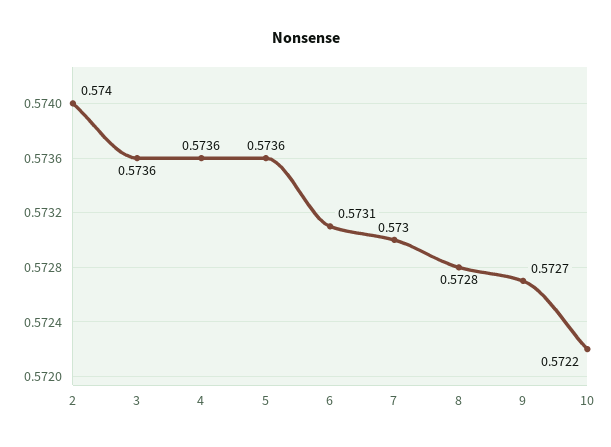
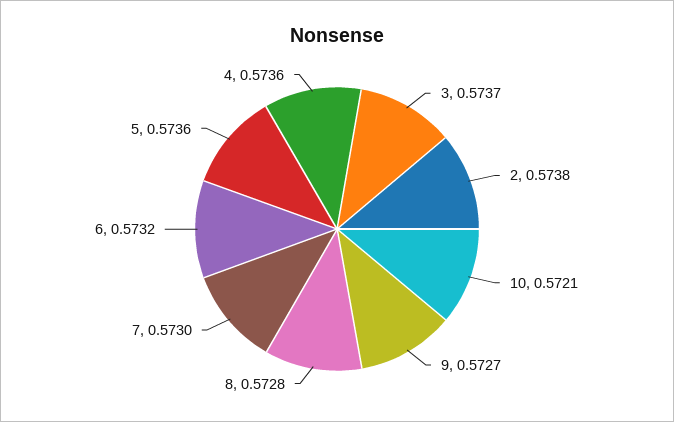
2: 0.574 -> 0.5738
3: 0.5736 -> 0.5737
6: 0.5731 -> 0.5732
10: 0.5722 -> 0.5721

